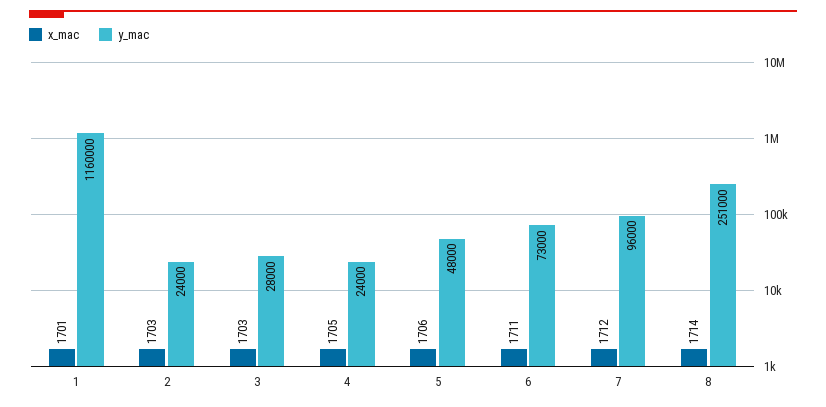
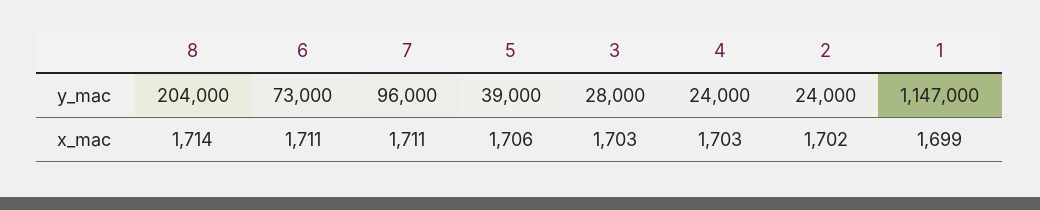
x_mac, 1: 1701 -> 1699
y_mac, 1: 1160000 -> 1147000
x_mac, 2: 1703 -> 1702
x_mac, 4: 1705 -> 1703
y_mac, 5: 48000 -> 39000
x_mac, 7: 1712 -> 1711
y_mac, 8: 251000 -> 204000

